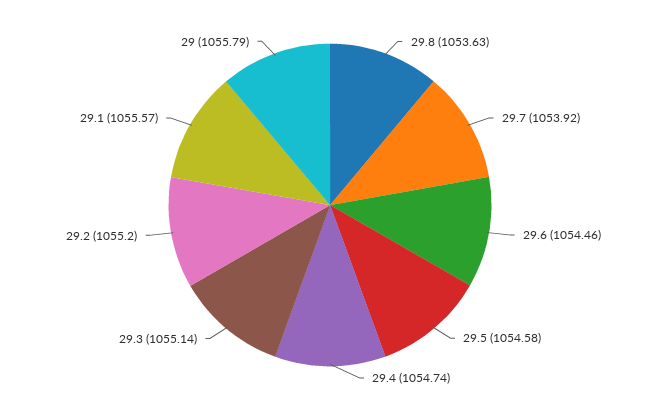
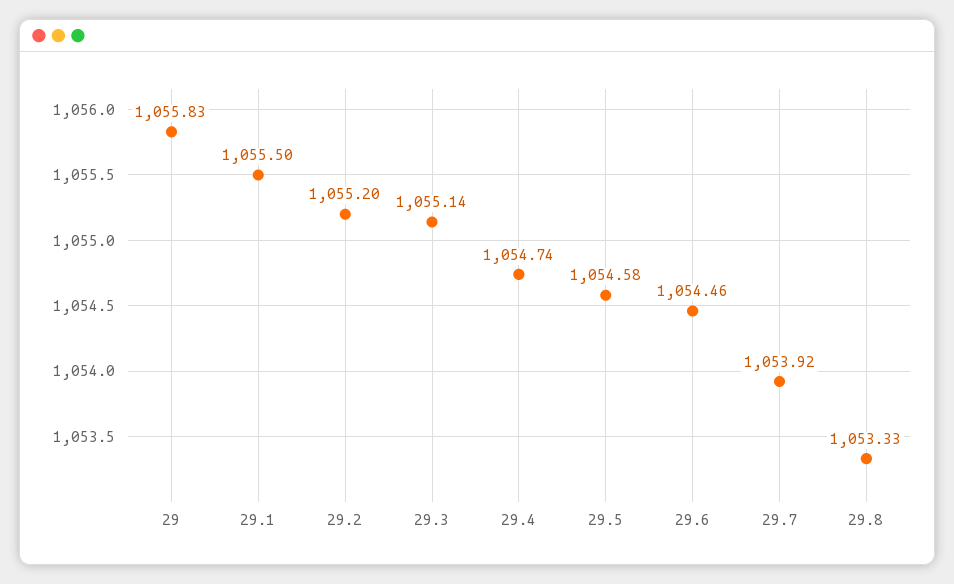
29.8: 1053.63 -> 1053.33
29.1: 1055.57 -> 1055.5
29: 1055.79 -> 1055.83

